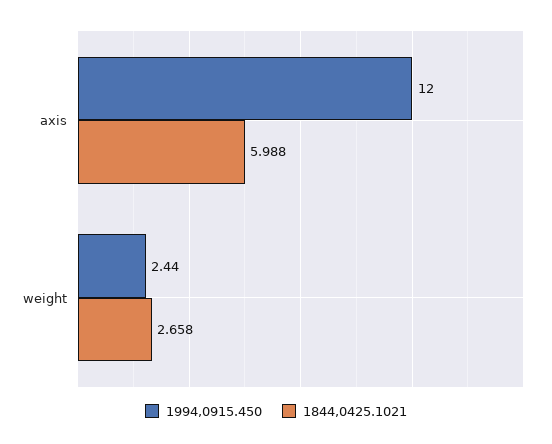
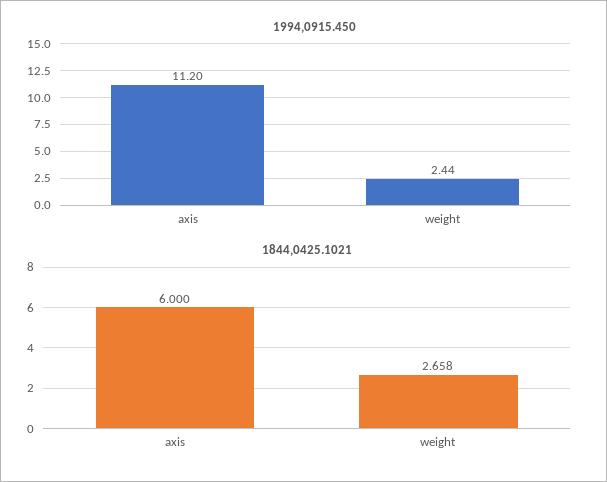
1994,0915.450, axis: 12 -> 11.2
1844,0425.1021, axis: 5.988 -> 6

